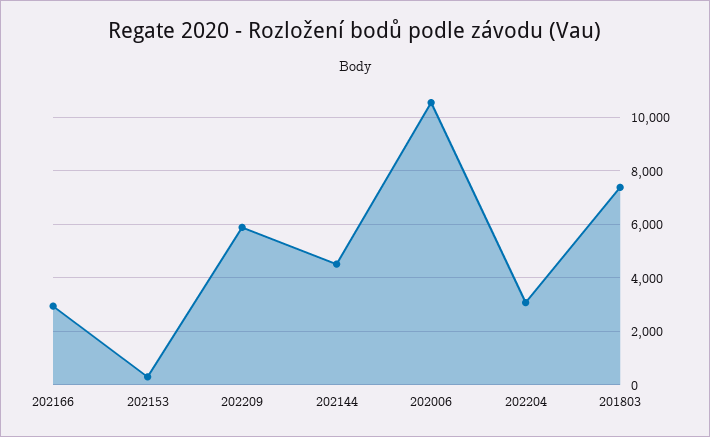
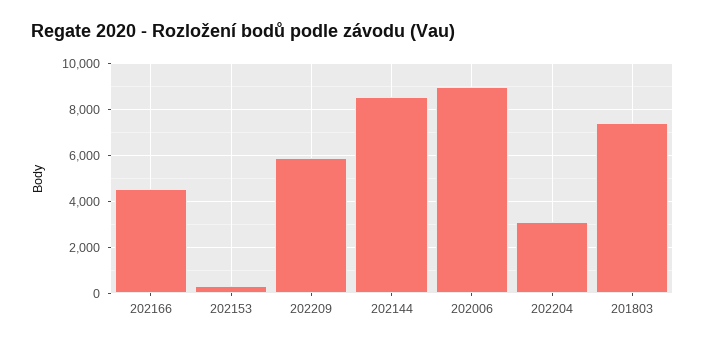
202166: 3000 -> 4500
202144: 4500 -> 8500
202006: 10500 -> 9000

